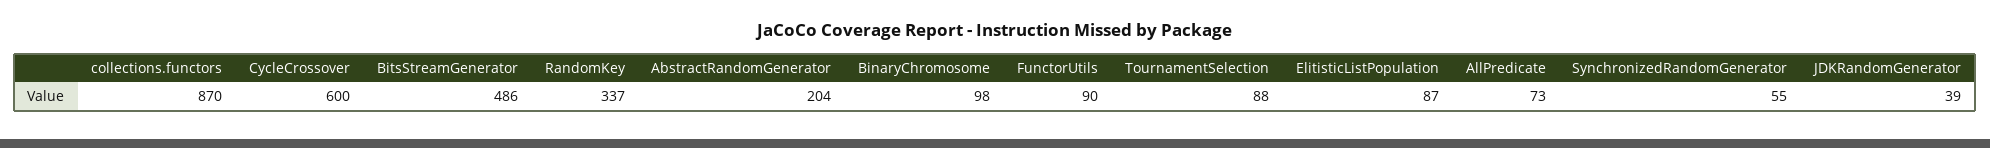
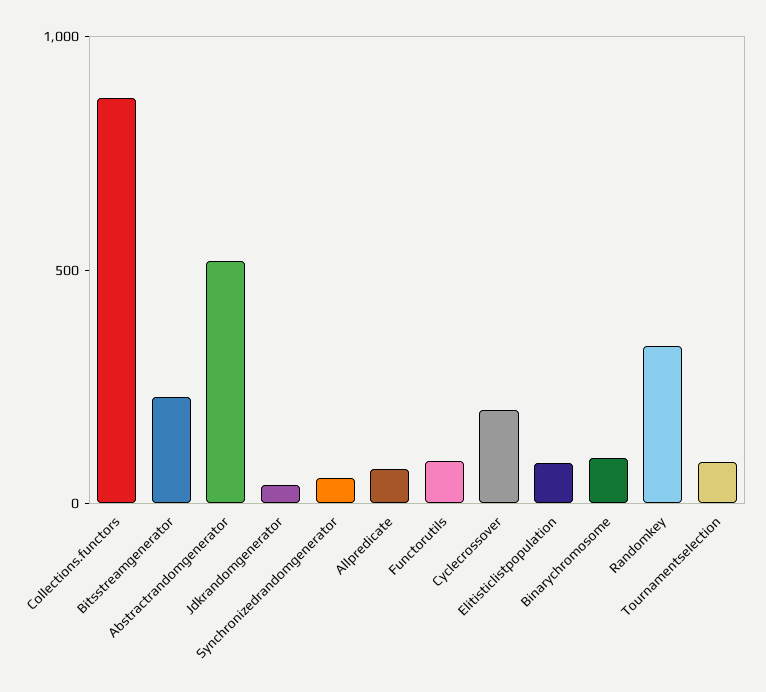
CycleCrossover: 600 -> 200
BitsStreamGenerator: 486 -> 200
AbstractRandomGenerator: 204 -> 500

